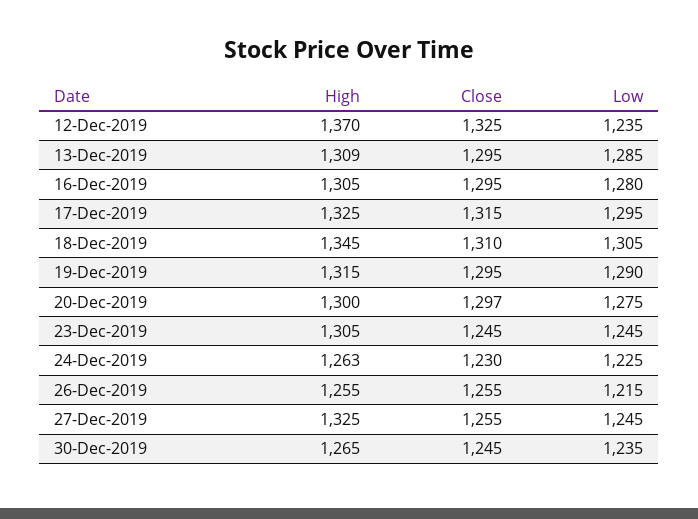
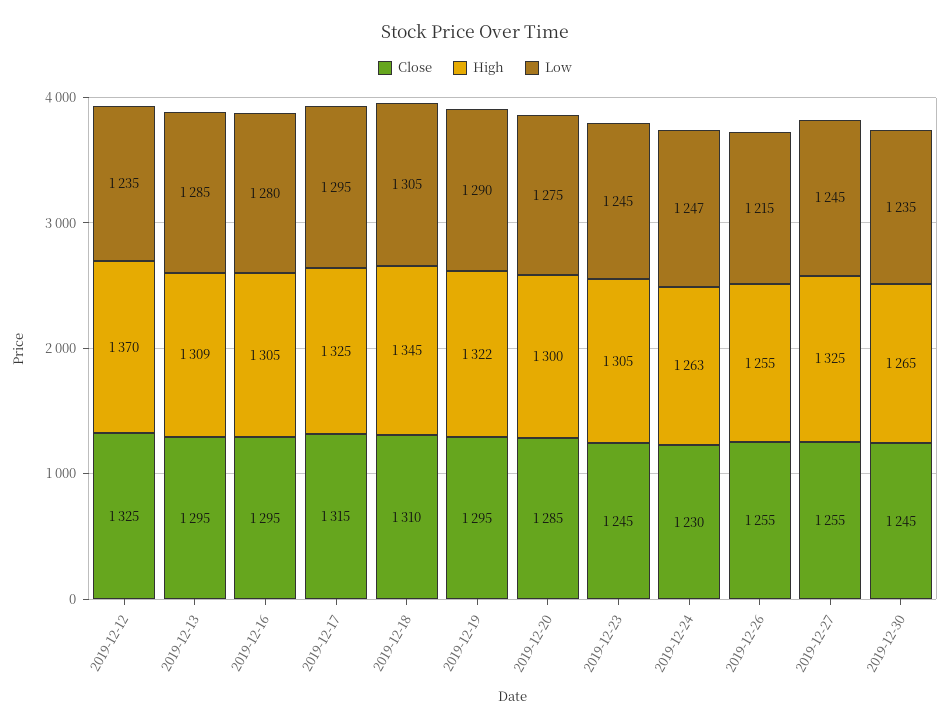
High, 19-Dec-2019: 1315 -> 1322
Close, 20-Dec-2019: 1297 -> 1285
Low, 24-Dec-2019: 1225 -> 1247

